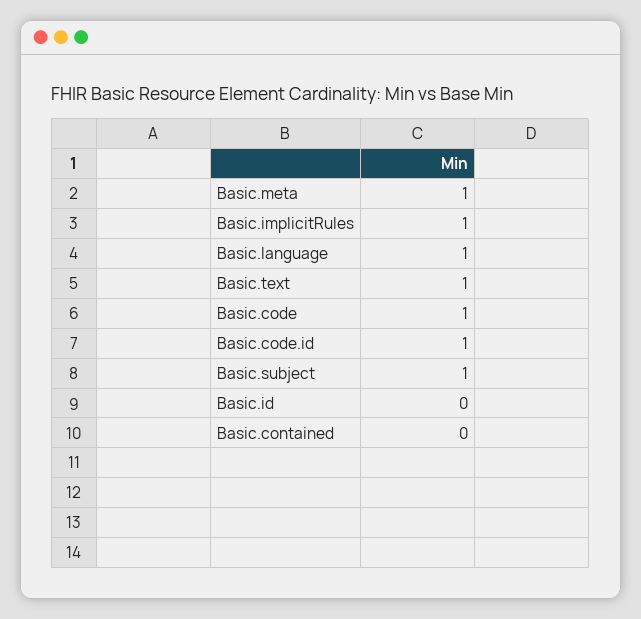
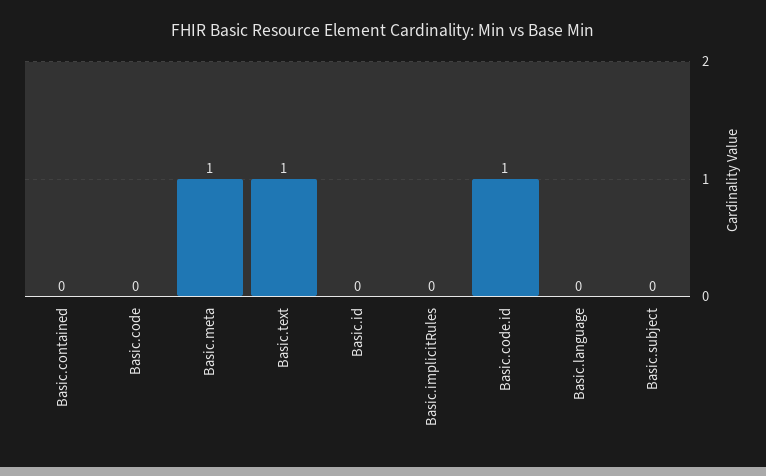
Basic.implicitRules: 1 -> 0
Basic.language: 1 -> 0
Basic.code: 1 -> 0
Basic.subject: 1 -> 0

